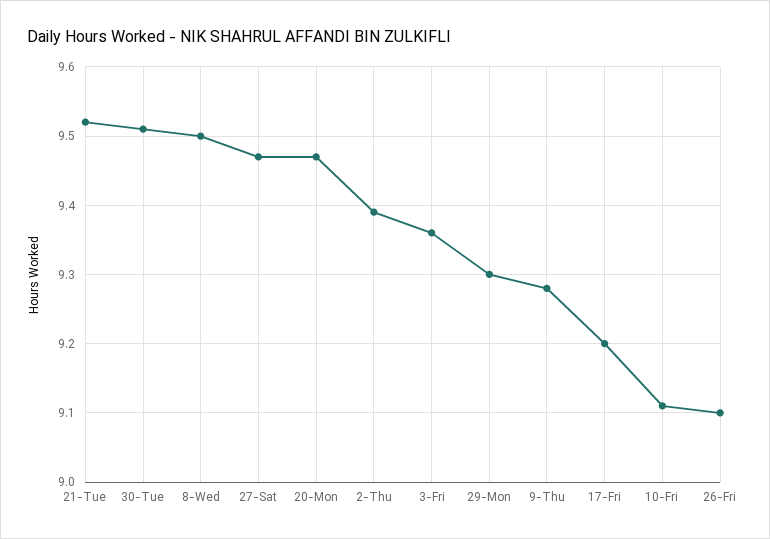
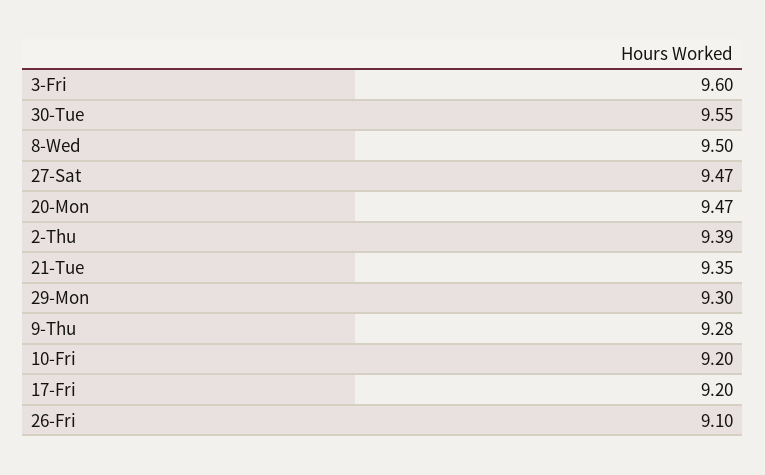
21-Tue: 9.52 -> 9.35
30-Tue: 9.51 -> 9.55
3-Fri: 9.36 -> 9.6
10-Fri: 9.11 -> 9.2

